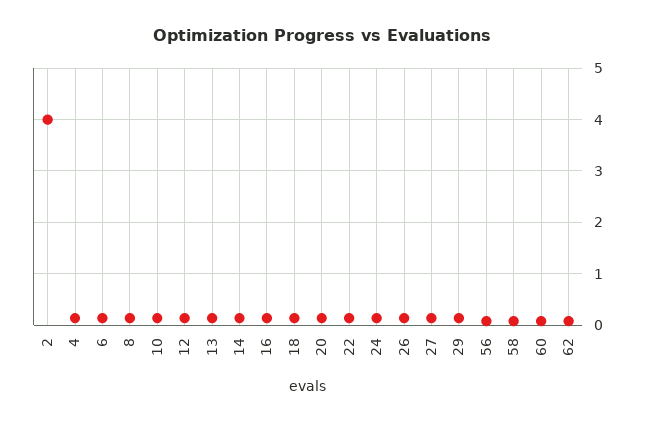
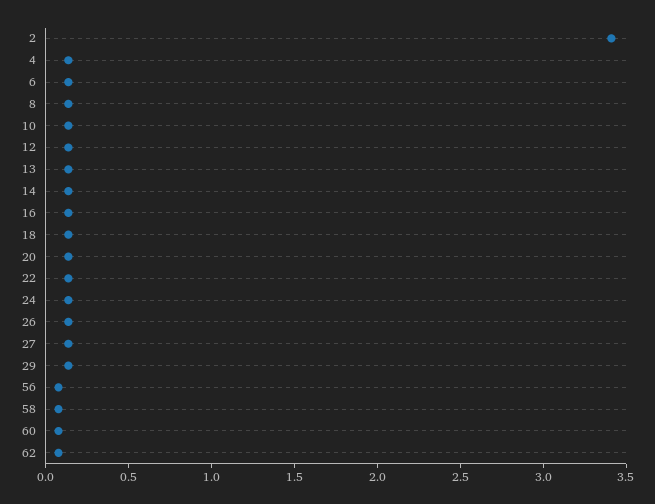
2: 4 -> 3.4

